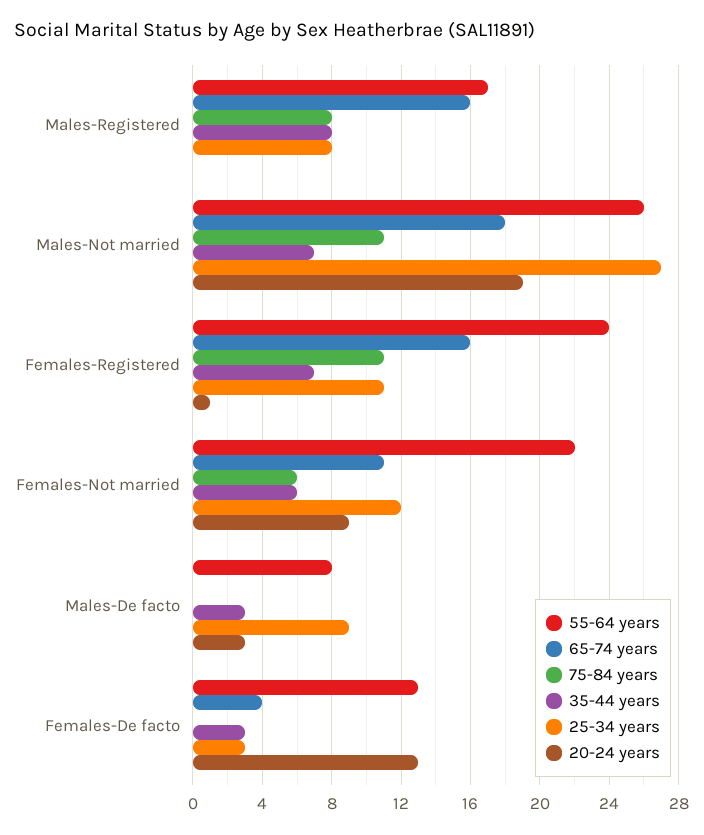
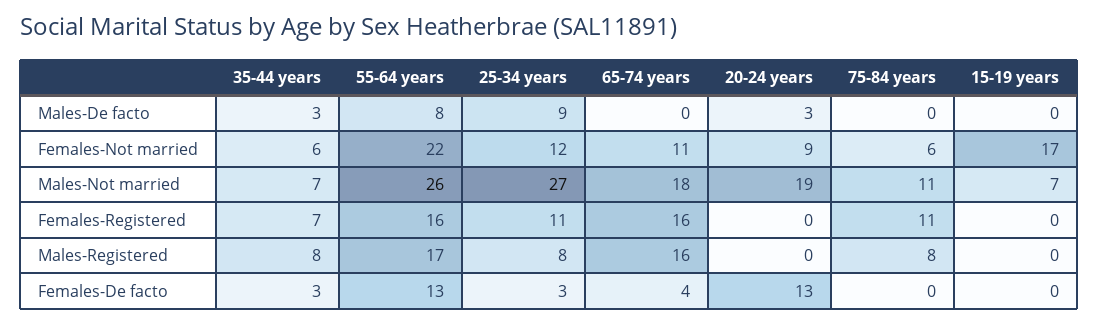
55-64 years, Females-Registered: 24 -> 16
20-24 years, Females-Registered: 1 -> 0
15-19 years, Males-De facto: none -> 0
15-19 years, Females-Not married: none -> 17
15-19 years, Males-Not married: none -> 7
15-19 years, Females-Registered: none -> 0
15-19 years, Males-Registered: none -> 0
15-19 years, Females-De facto: none -> 0

